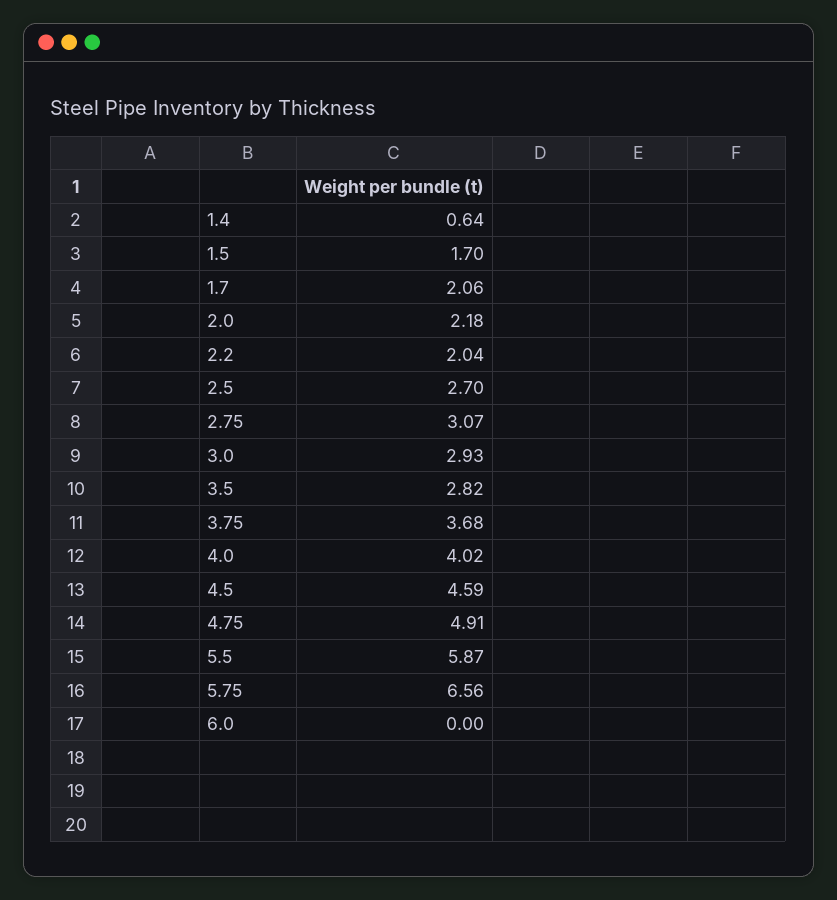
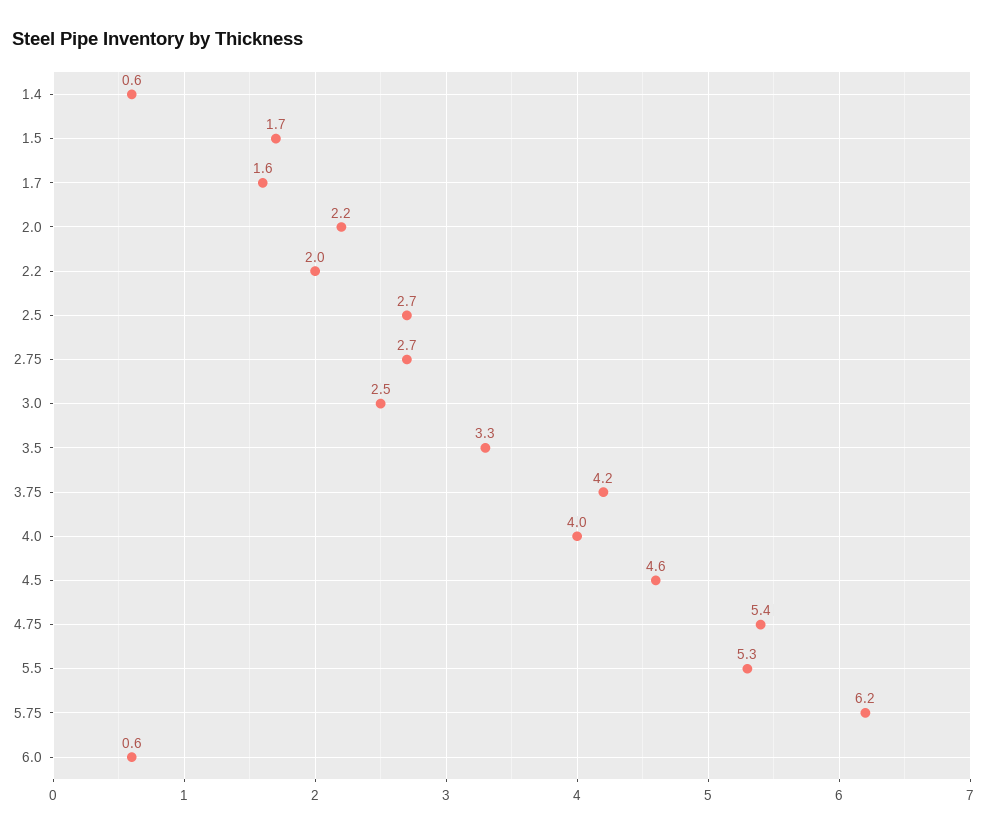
1.7: 2.06 -> 1.6
2.75: 3.07 -> 2.7
3.0: 2.93 -> 2.5
3.5: 2.82 -> 3.3
3.75: 3.68 -> 4.2
4.75: 4.91 -> 5.4
5.5: 5.87 -> 5.3
5.75: 6.56 -> 6.2
6.0: 0 -> 0.6

